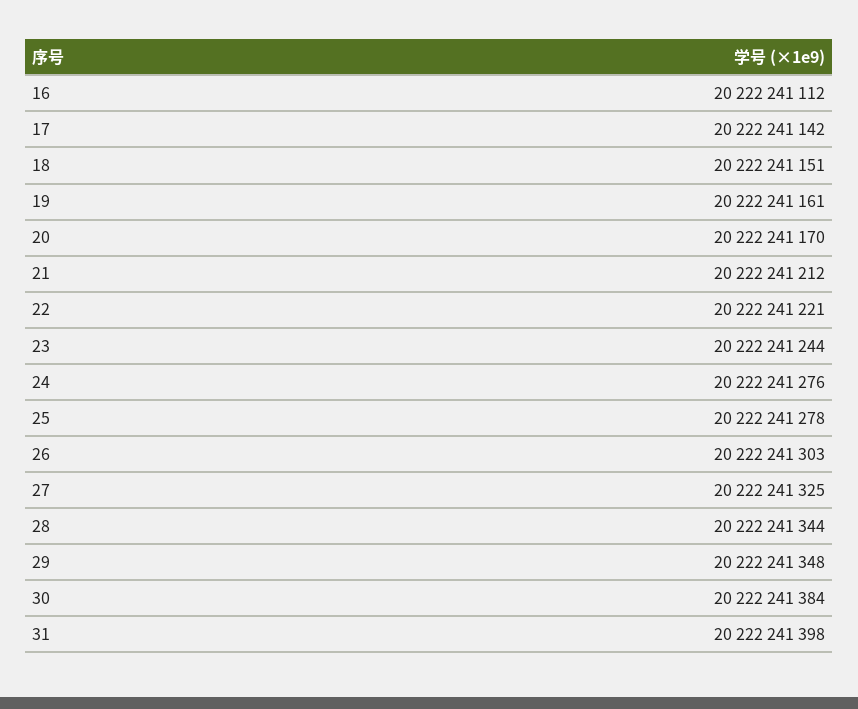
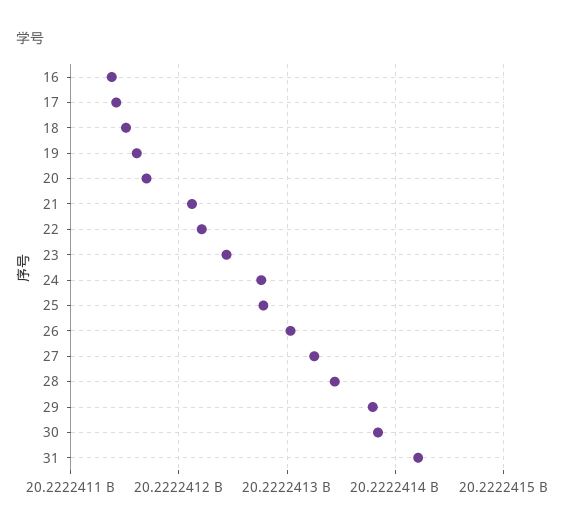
16: 20222241112 -> 20222241140
29: 20222241348 -> 20222241380
31: 20222241398 -> 20222241420

